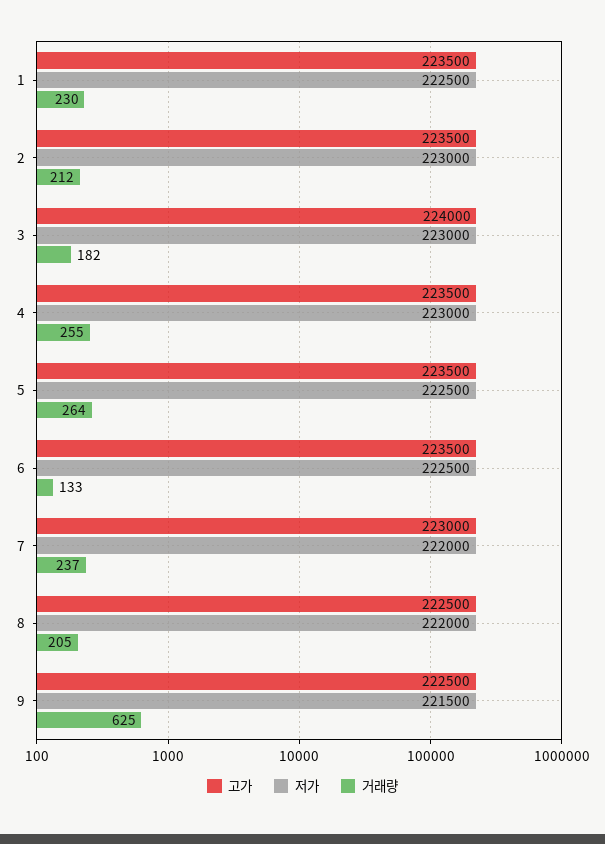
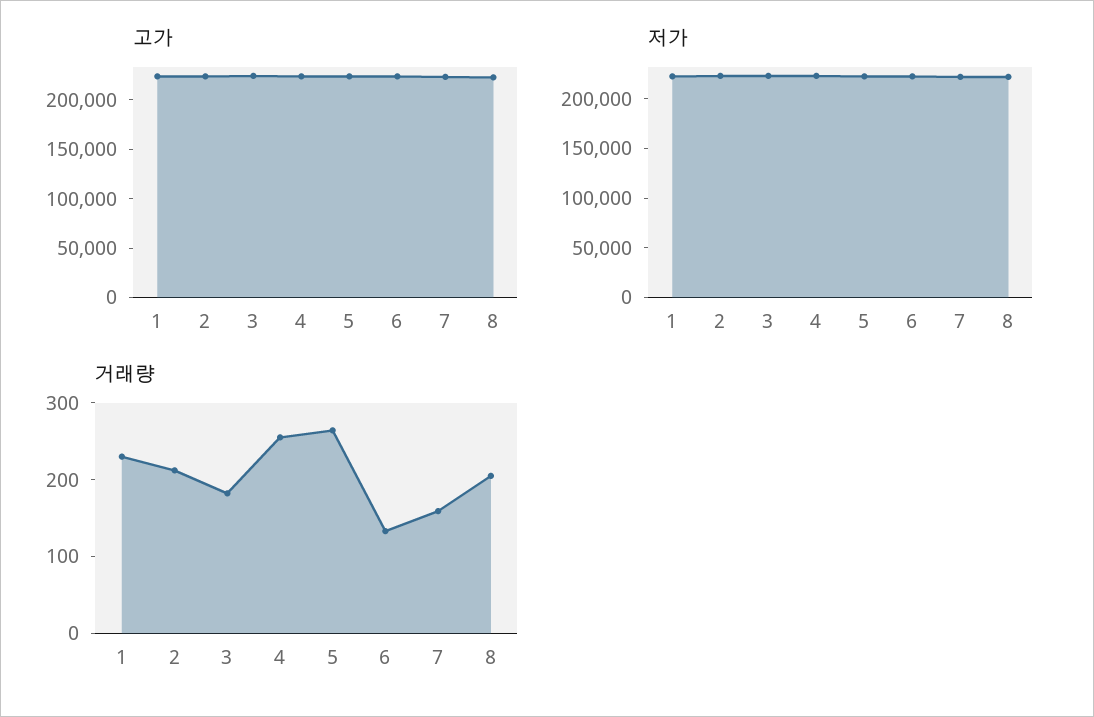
거래량, 7: 237 -> 160
고가, 9: 222500 -> none
저가, 9: 221500 -> none
거래량, 9: 625 -> none

